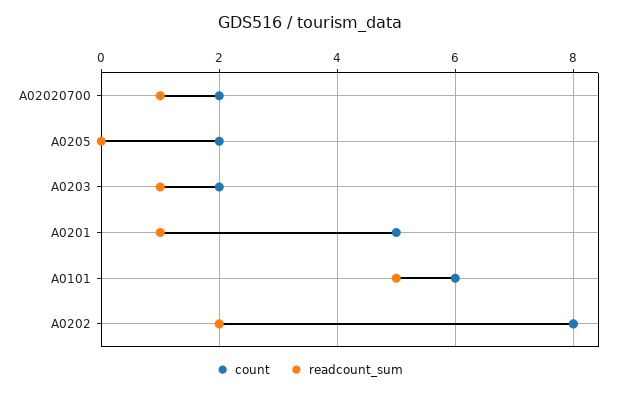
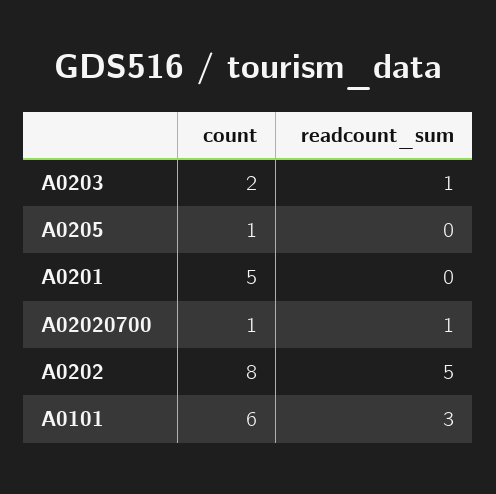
count, A02020700: 2 -> 1
count, A0205: 2 -> 1
readcount_sum, A0201: 1 -> 0
readcount_sum, A0101: 5 -> 3
readcount_sum, A0202: 2 -> 5

